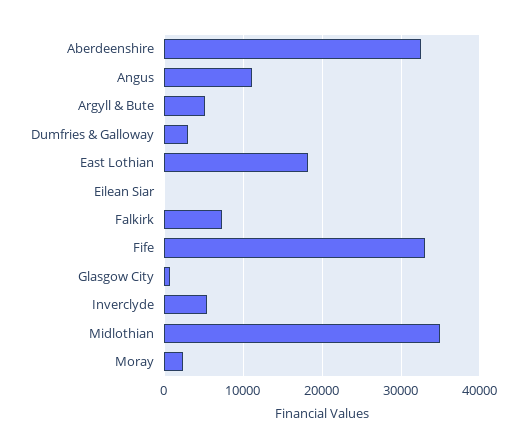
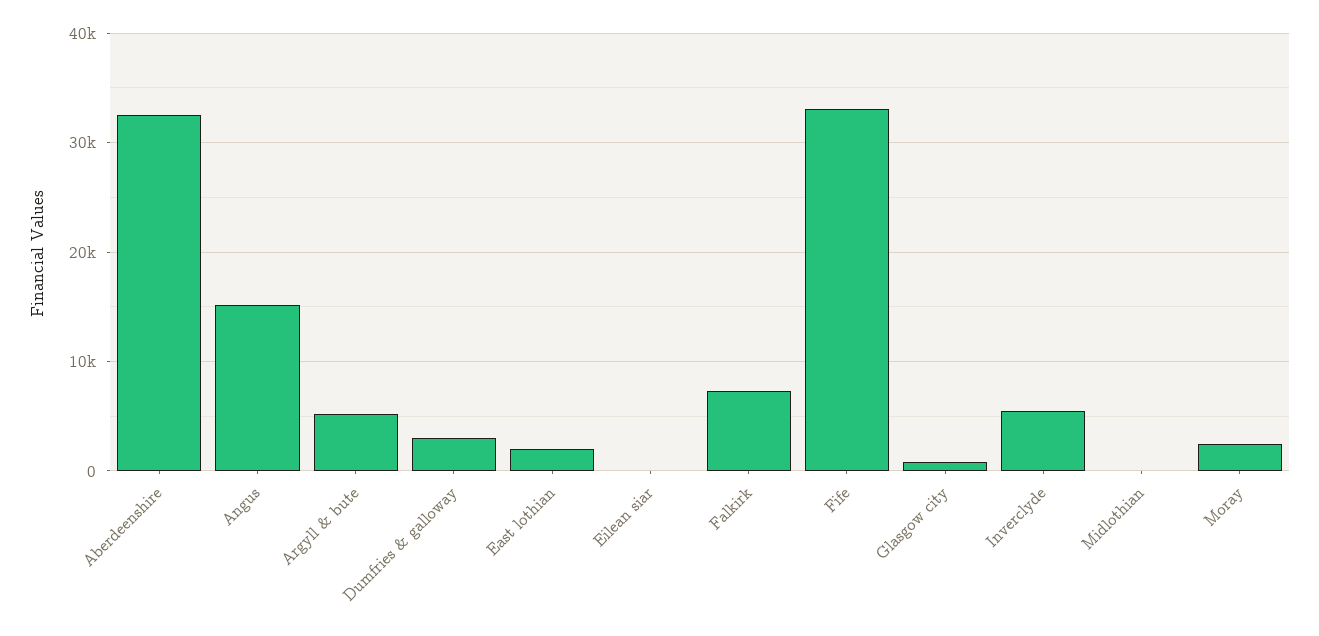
Angus: 11000 -> 15000
East Lothian: 18000 -> 2000
Midlothian: 35000 -> 0

